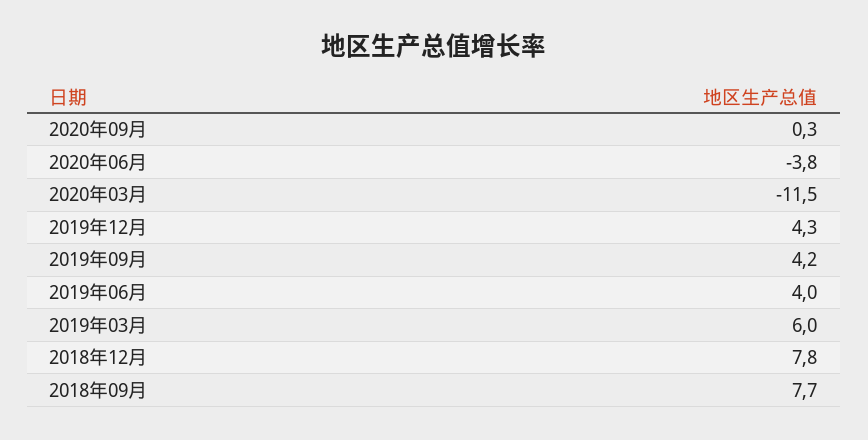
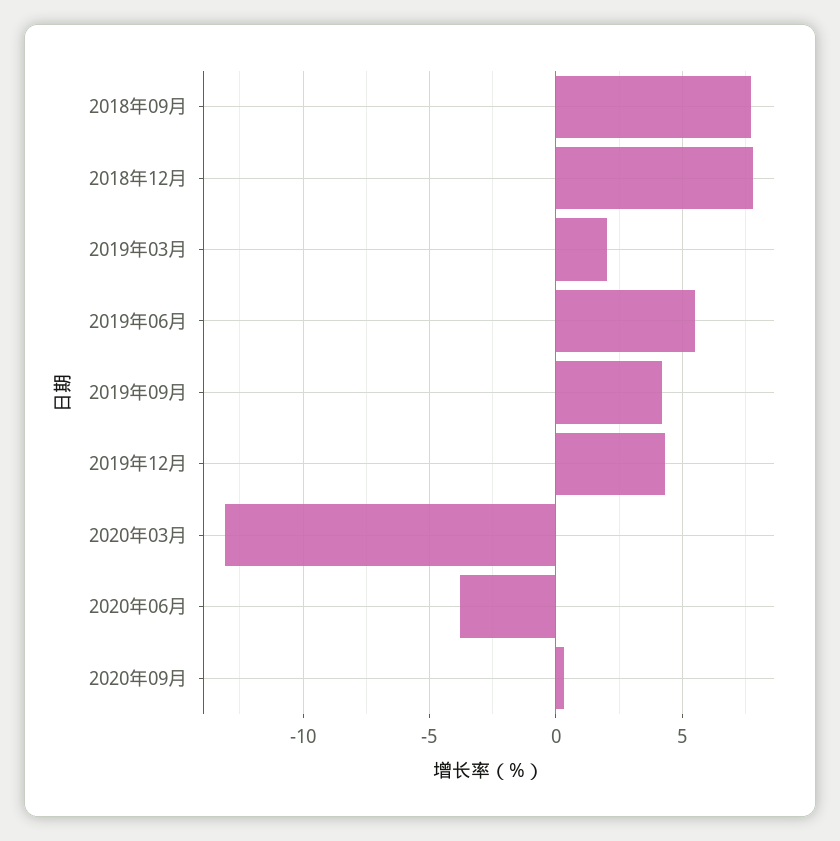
2020年03月: -11.5 -> -13
2019年06月: 4 -> 5.5
2019年03月: 6 -> 2

